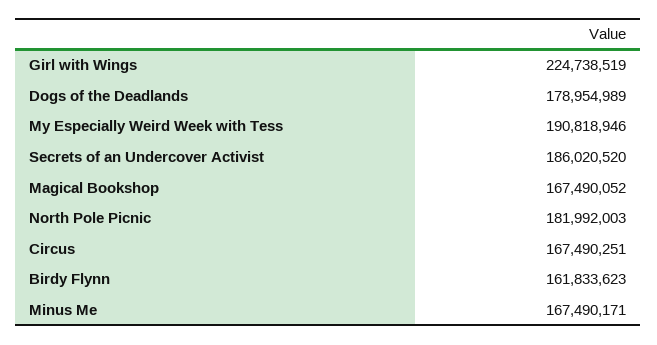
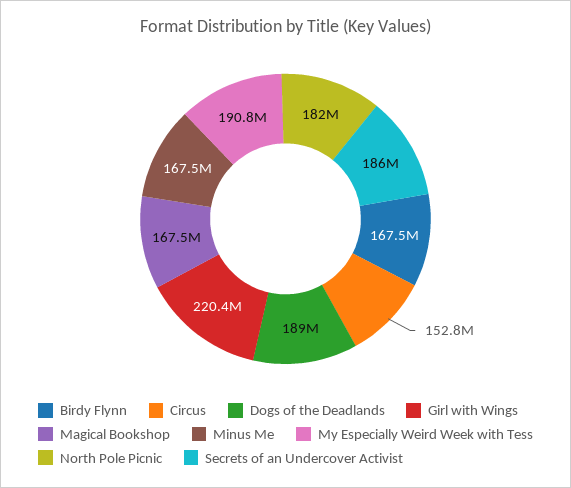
Girl with Wings: 224738519 -> 220400000
Dogs of the Deadlands: 178954989 -> 189000000
Circus: 167490251 -> 152800000
Birdy Flynn: 161833623 -> 167500000

